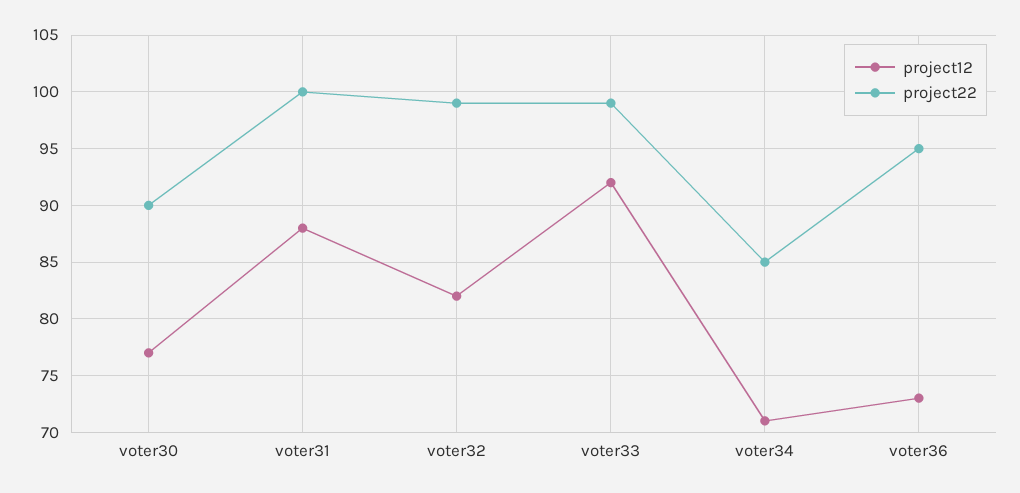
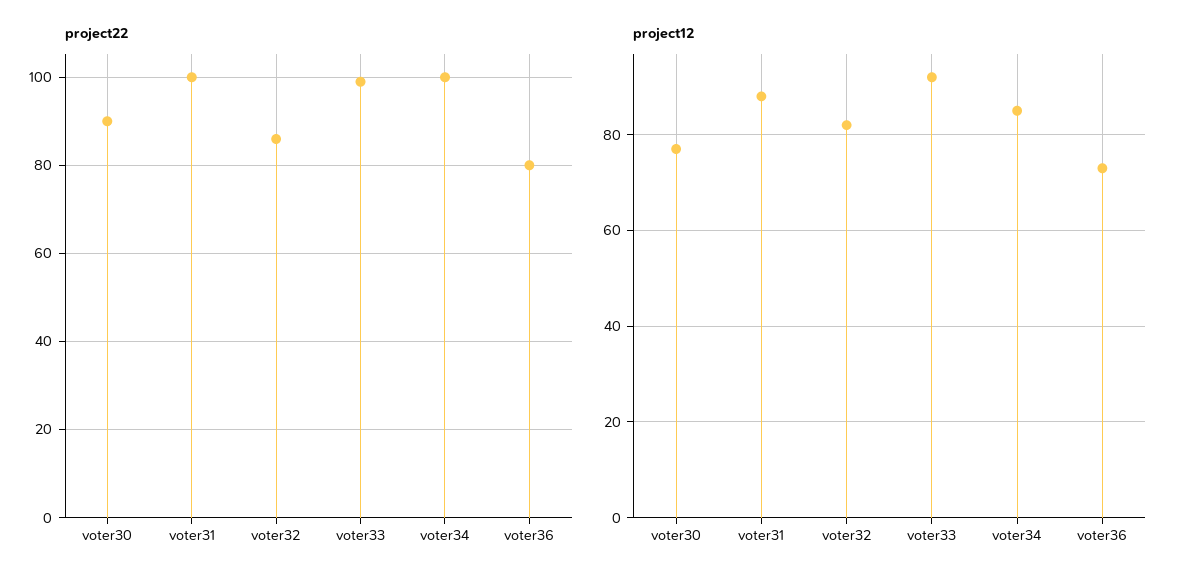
project22, voter32: 99 -> 85
project12, voter34: 71 -> 85
project22, voter34: 85 -> 100
project22, voter36: 95 -> 80

